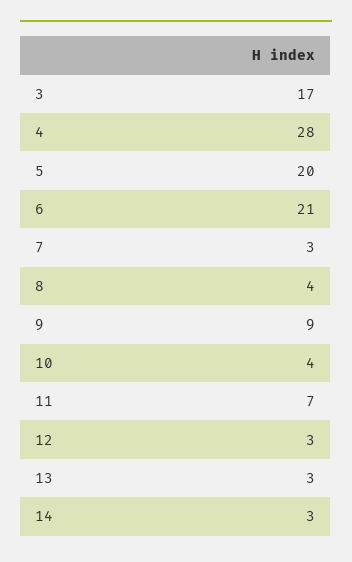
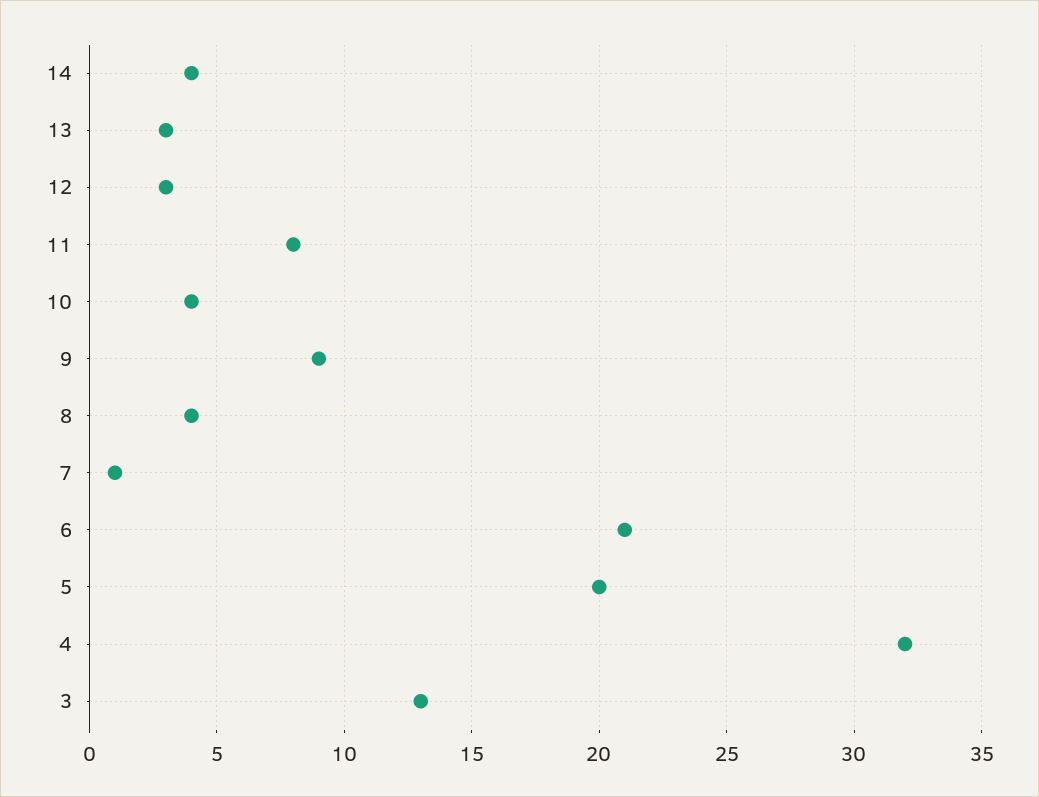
3: 17 -> 13
4: 28 -> 32
7: 3 -> 1
11: 7 -> 8
14: 3 -> 4

